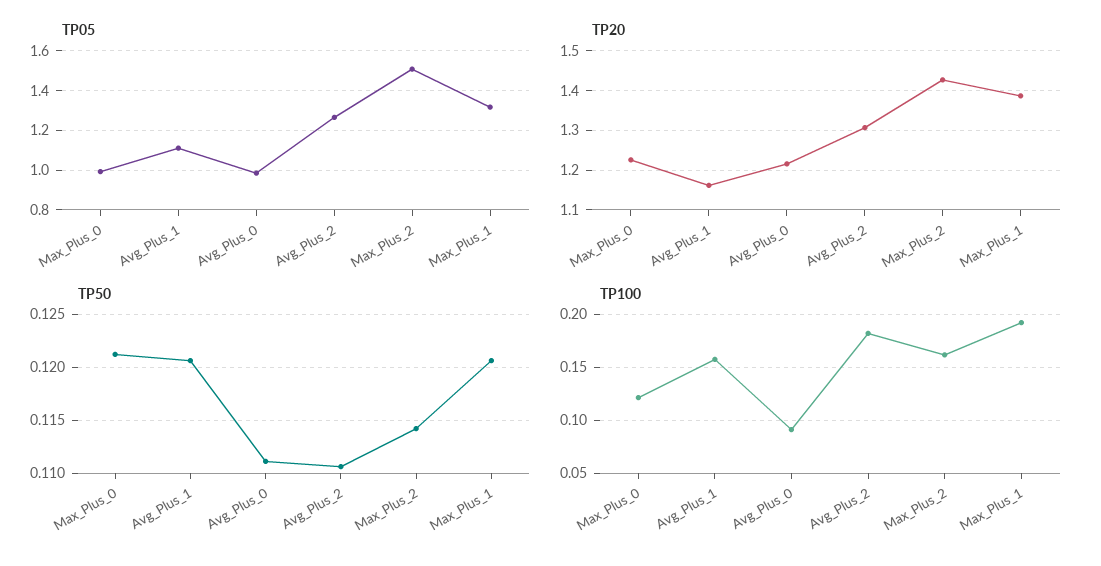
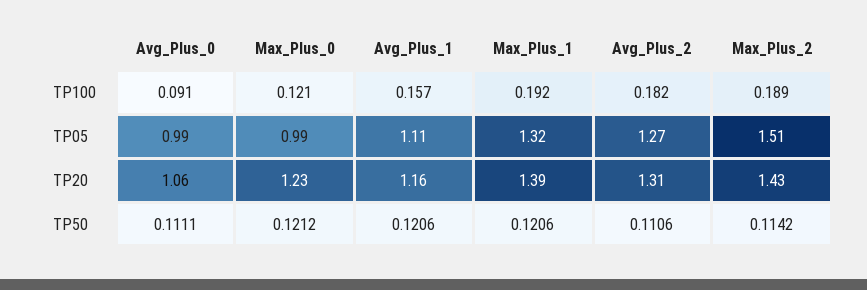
TP20, Avg_Plus_0: 1.22 -> 1.06
TP100, Max_Plus_2: 0.16 -> 0.189

